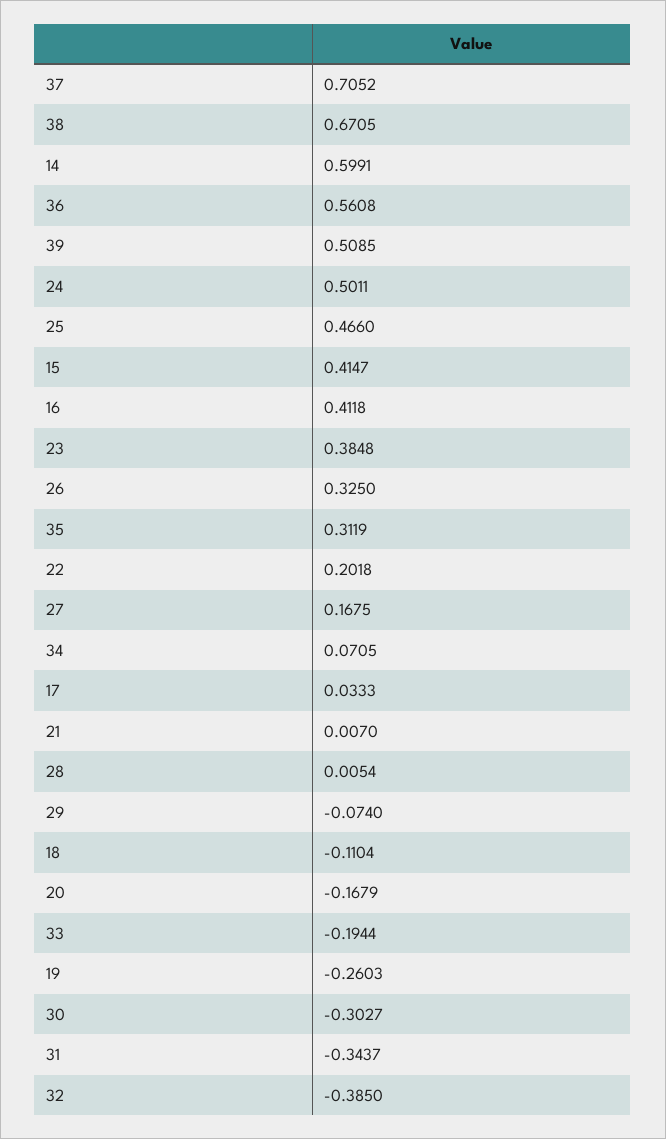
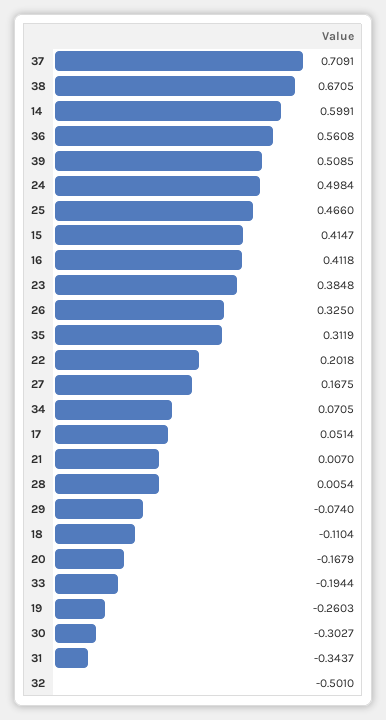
37: 0.7052 -> 0.7091
24: 0.5011 -> 0.4984
17: 0.0333 -> 0.0514
32: -0.385 -> -0.501

